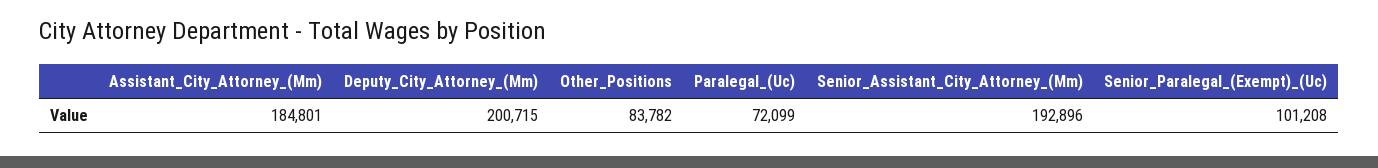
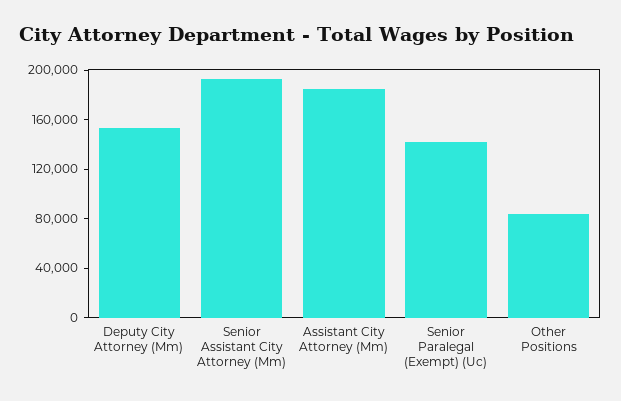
Deputy_City_Attorney_(Mm): 200715 -> 150000
Paralegal_(Uc): 72099 -> none
Senior_Paralegal_(Exempt)_(Uc): 101208 -> 140000

